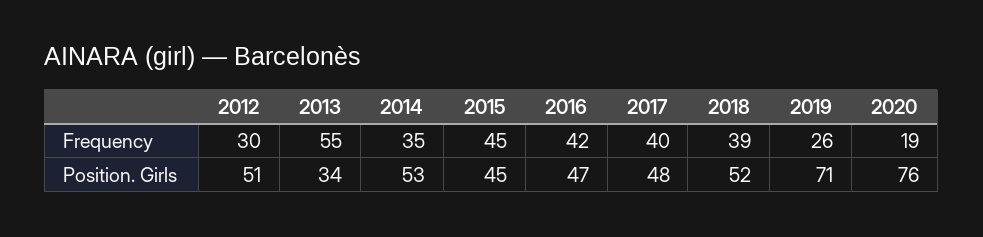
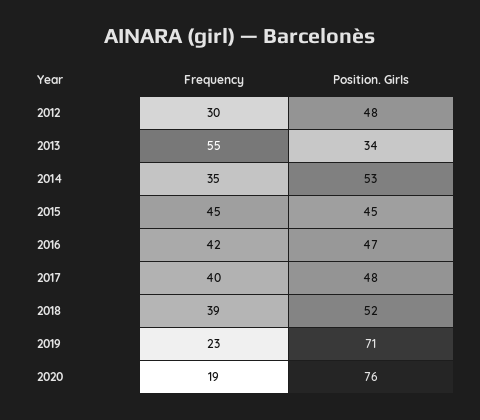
2019, Frequency: 26 -> 23
2012, Position. Girls: 51 -> 48

